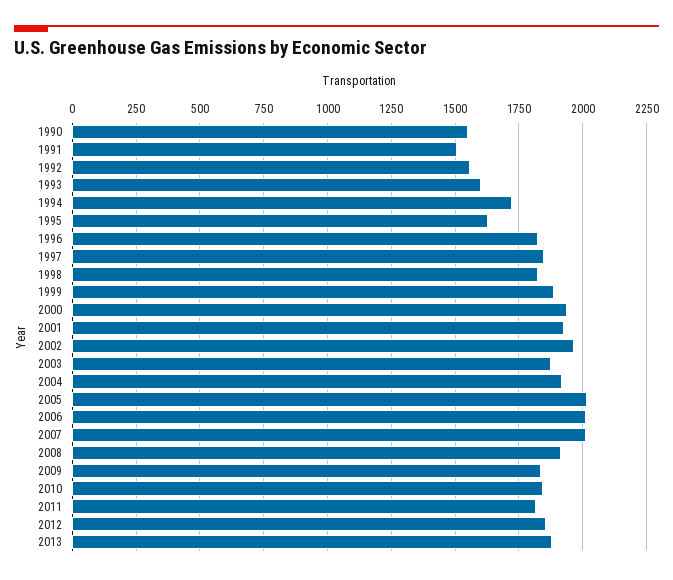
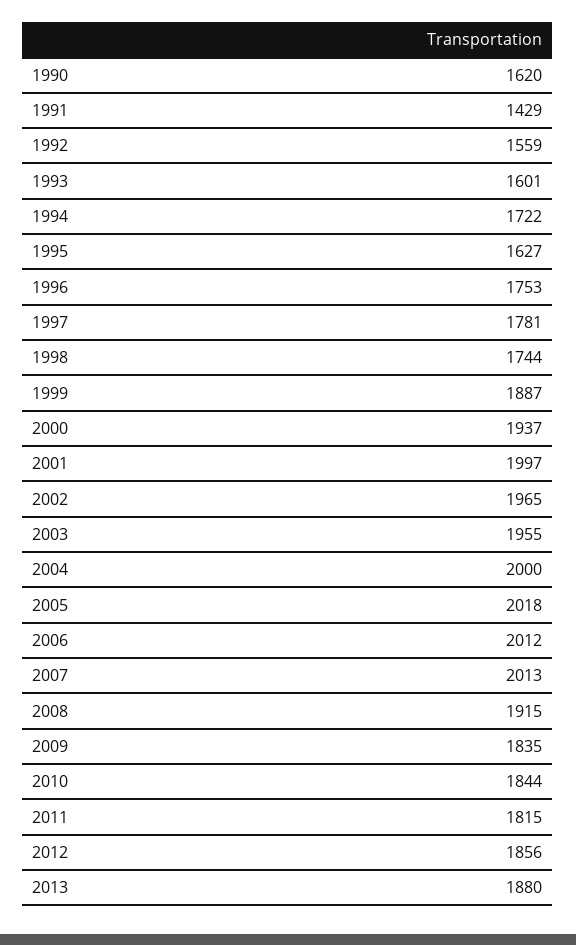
1990: 1550 -> 1620
1991: 1500 -> 1429
1996: 1825 -> 1753
1997: 1850 -> 1781
1998: 1825 -> 1744
2001: 1925 -> 1997
2003: 1875 -> 1955
2004: 1925 -> 2000

